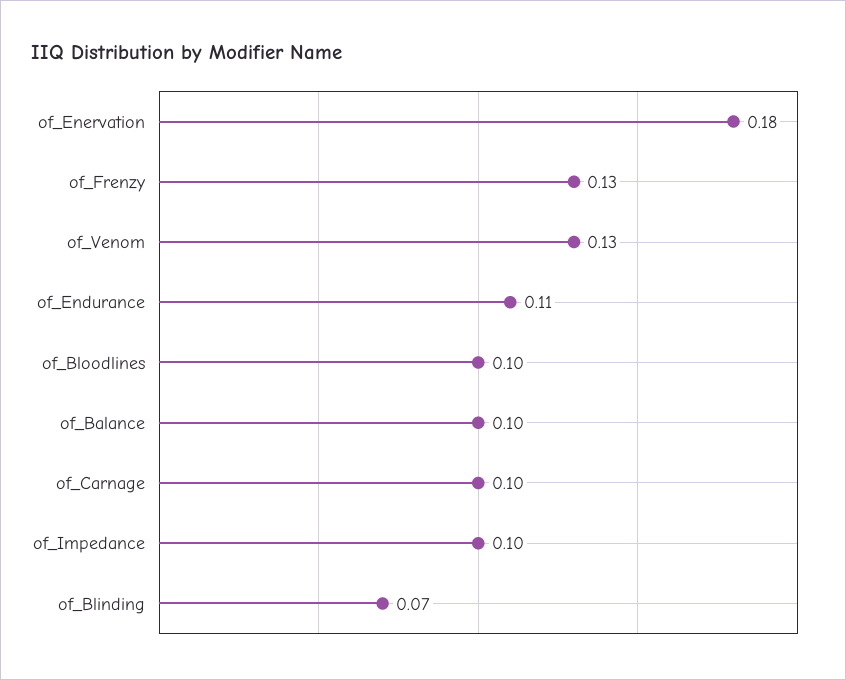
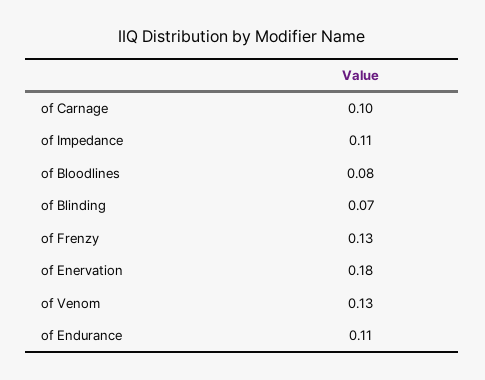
of_Bloodlines: 0.1 -> 0.08
of_Balance: 0.1 -> none
of_Impedance: 0.1 -> 0.11

